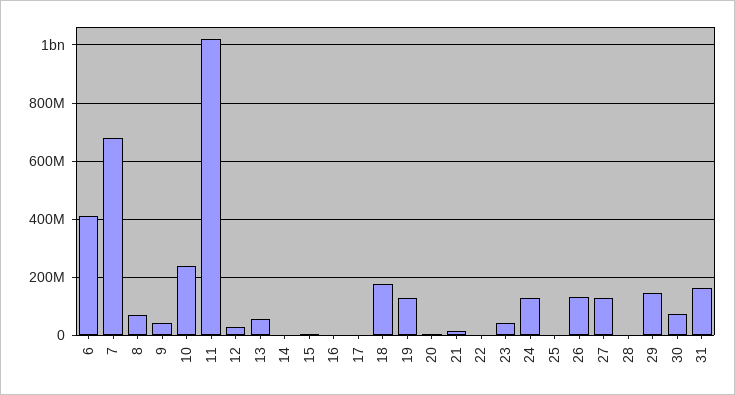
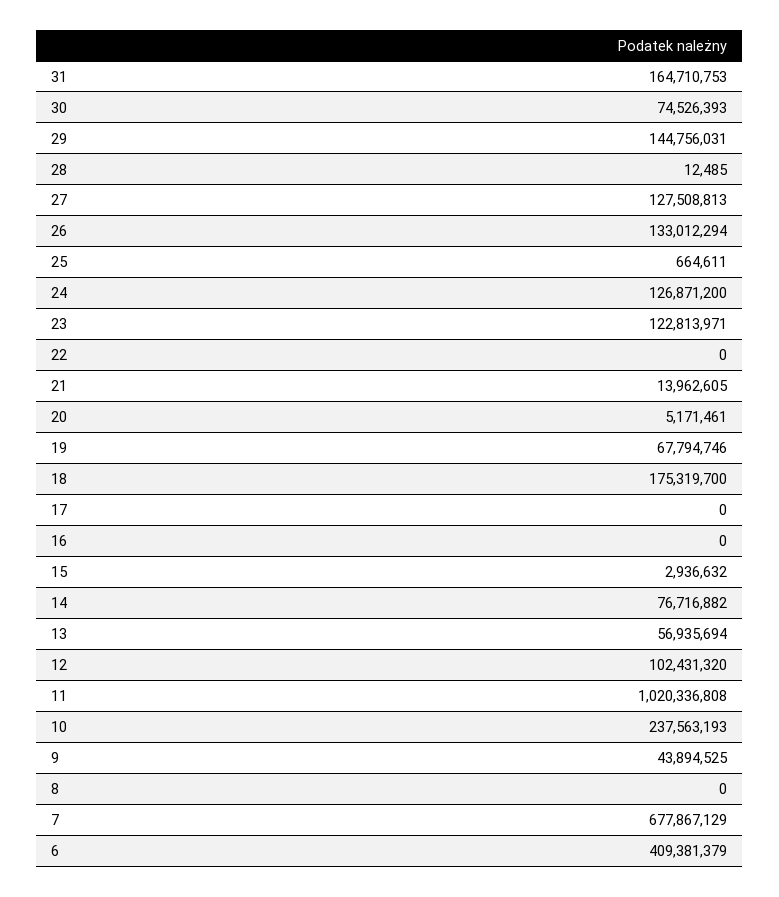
8: 75000000 -> 0
12: 25000000 -> 102431320
14: 0 -> 76716882
19: 125000000 -> 67794746
23: 50000000 -> 122813971

